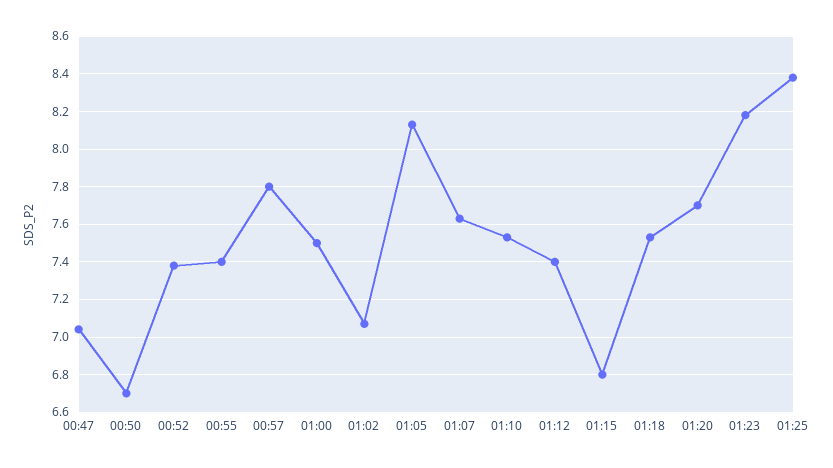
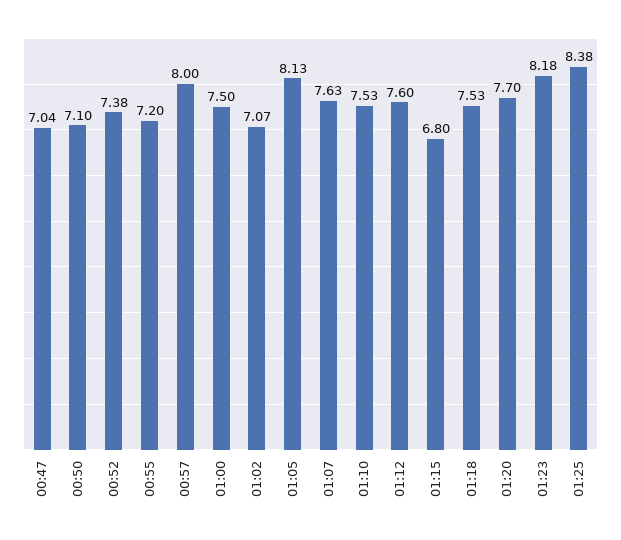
00:50: 6.7 -> 7.1
00:55: 7.4 -> 7.2
00:57: 7.8 -> 8
01:12: 7.4 -> 7.6

